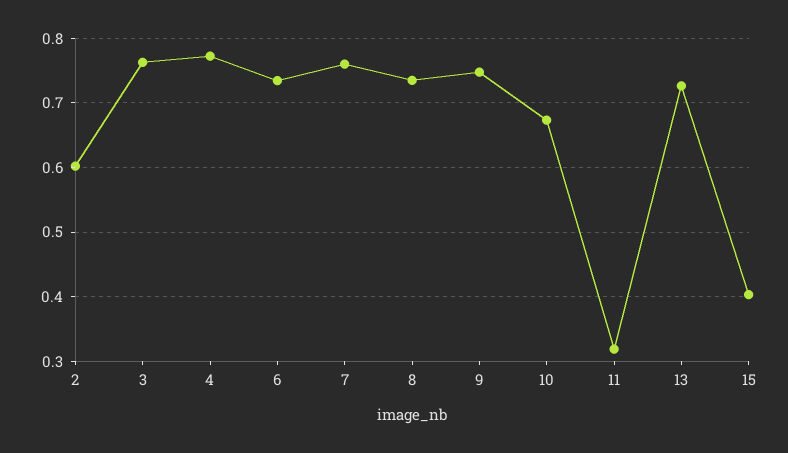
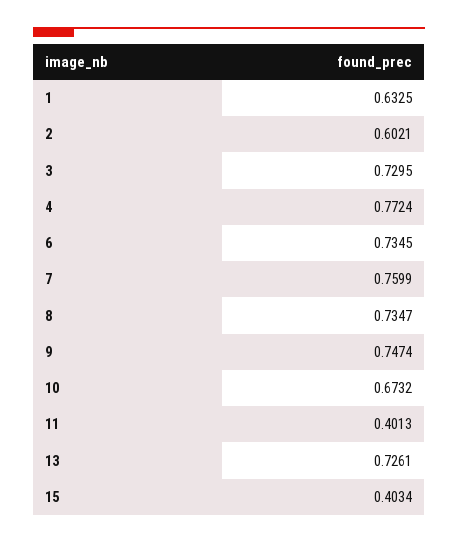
3: 0.76 -> 0.7295
11: 0.32 -> 0.4013
1: none -> 0.6325

